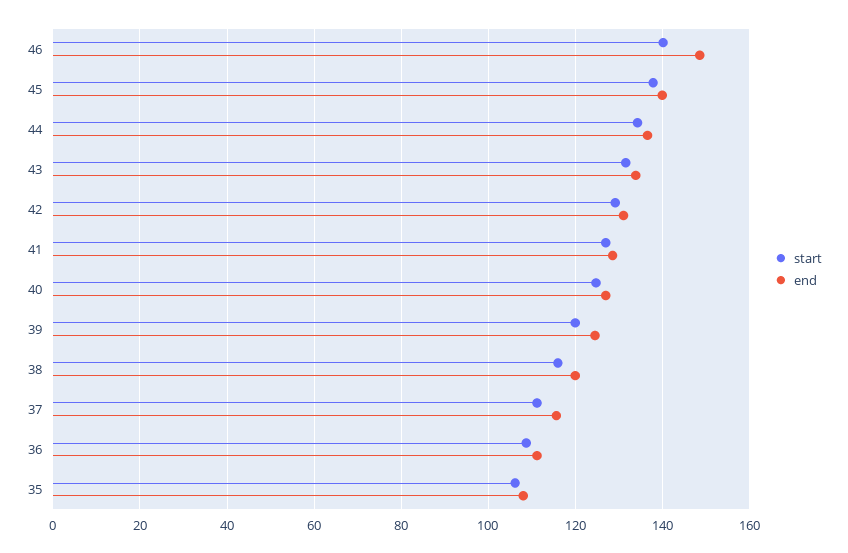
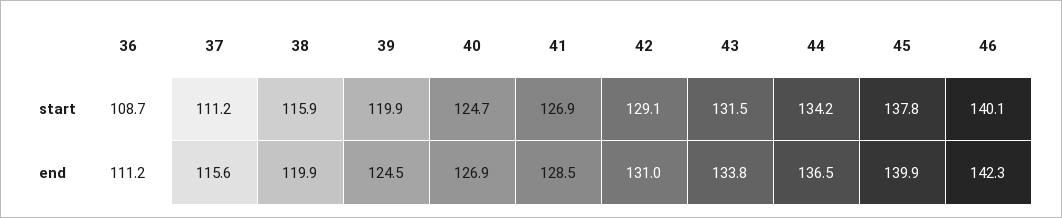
end, 46: 148 -> 142.3
start, 35: 106 -> none
end, 35: 108 -> none

